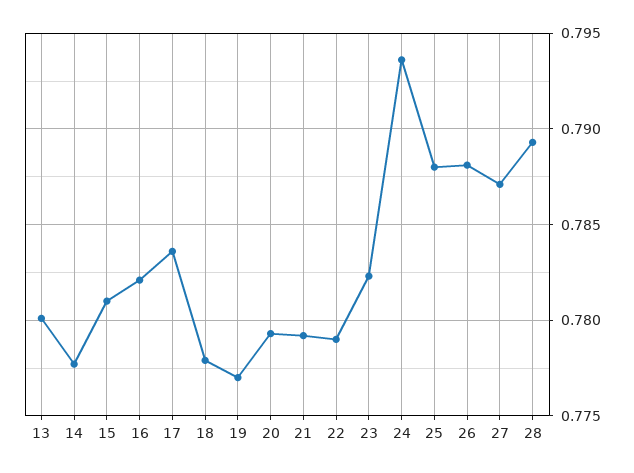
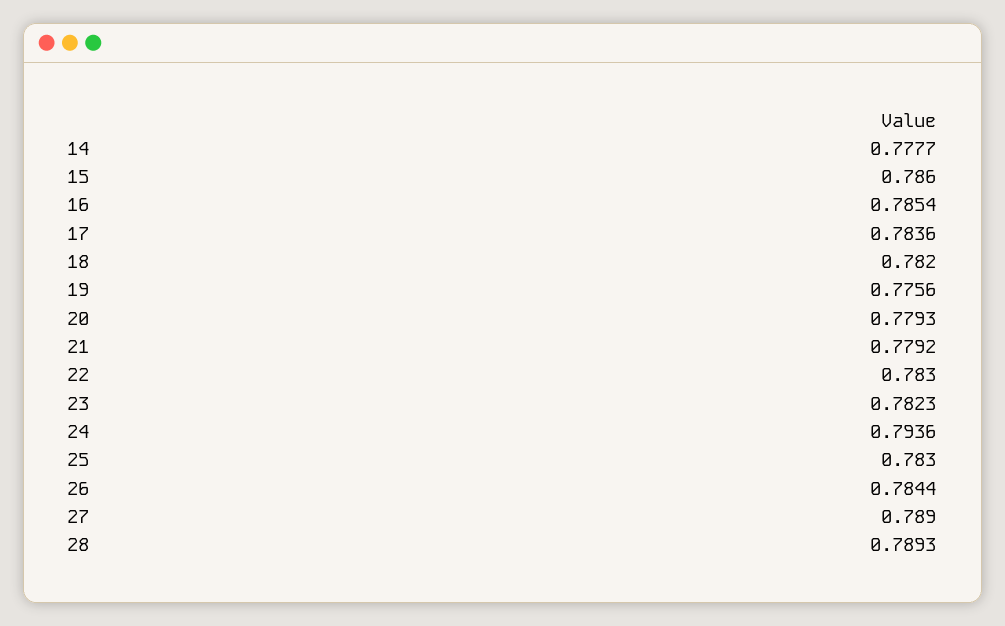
13: 0.78 -> none
15: 0.781 -> 0.786
16: 0.782 -> 0.7854
18: 0.778 -> 0.782
19: 0.777 -> 0.7756
22: 0.779 -> 0.783
25: 0.788 -> 0.783
26: 0.788 -> 0.7844
27: 0.787 -> 0.789

